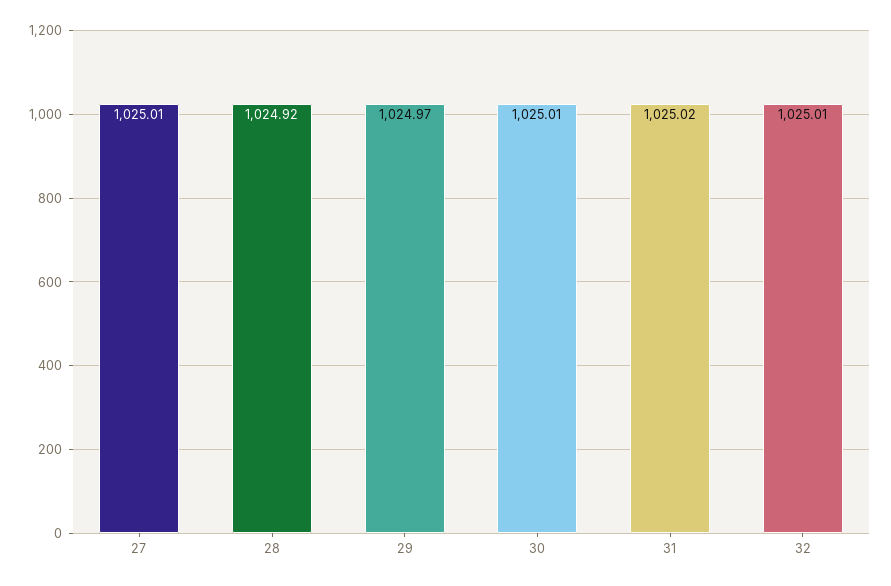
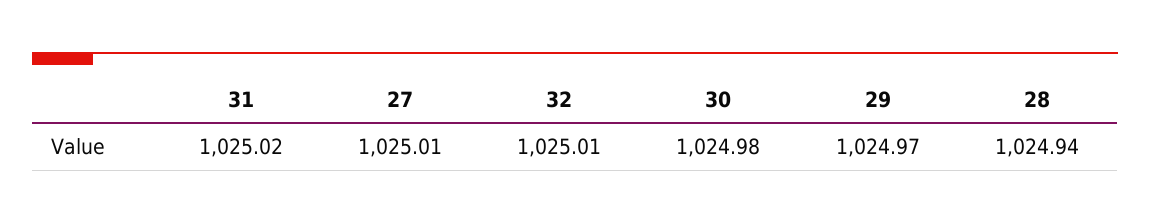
28: 1024.92 -> 1024.94
30: 1025.01 -> 1024.98

